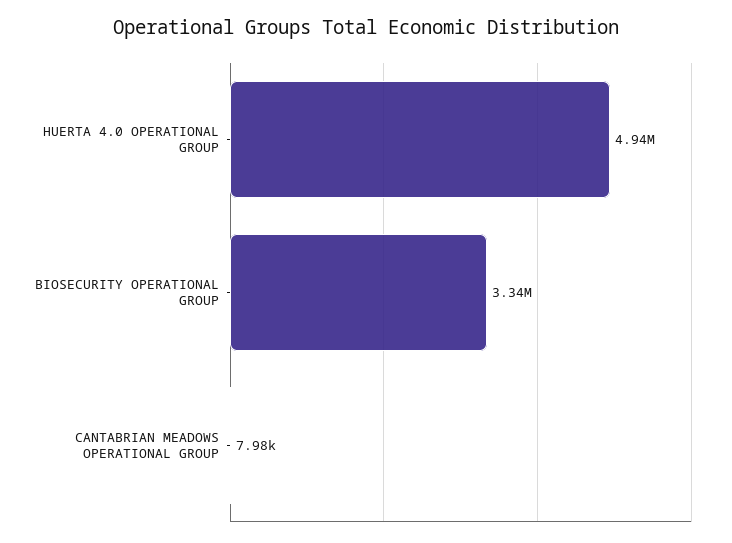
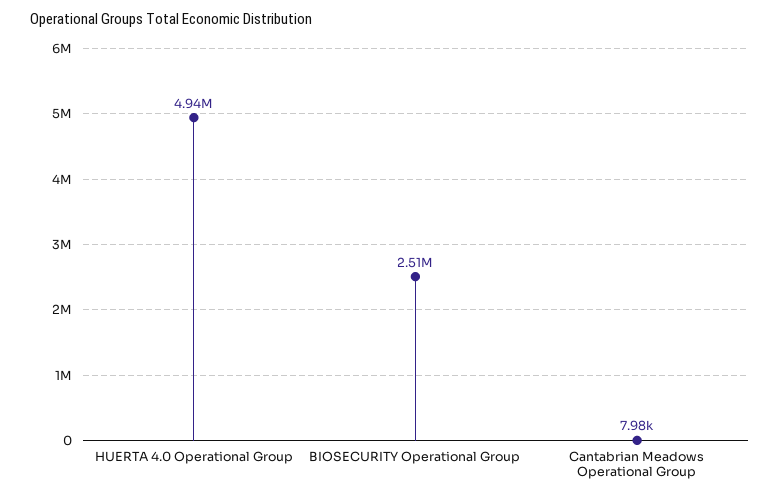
BIOSECURITY OPERATIONAL GROUP: 3340000 -> 2510000

